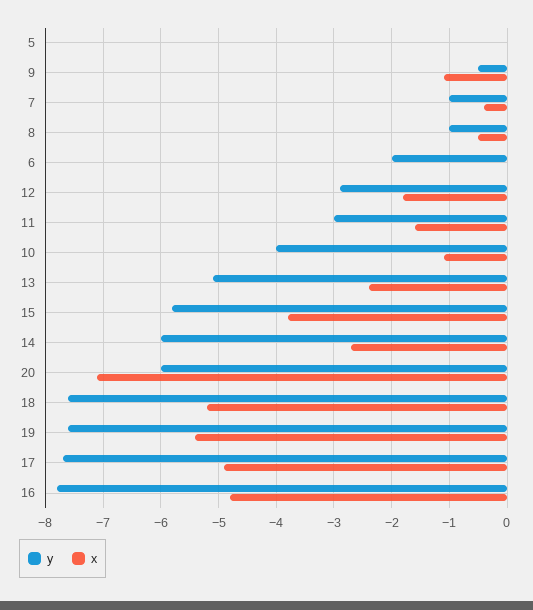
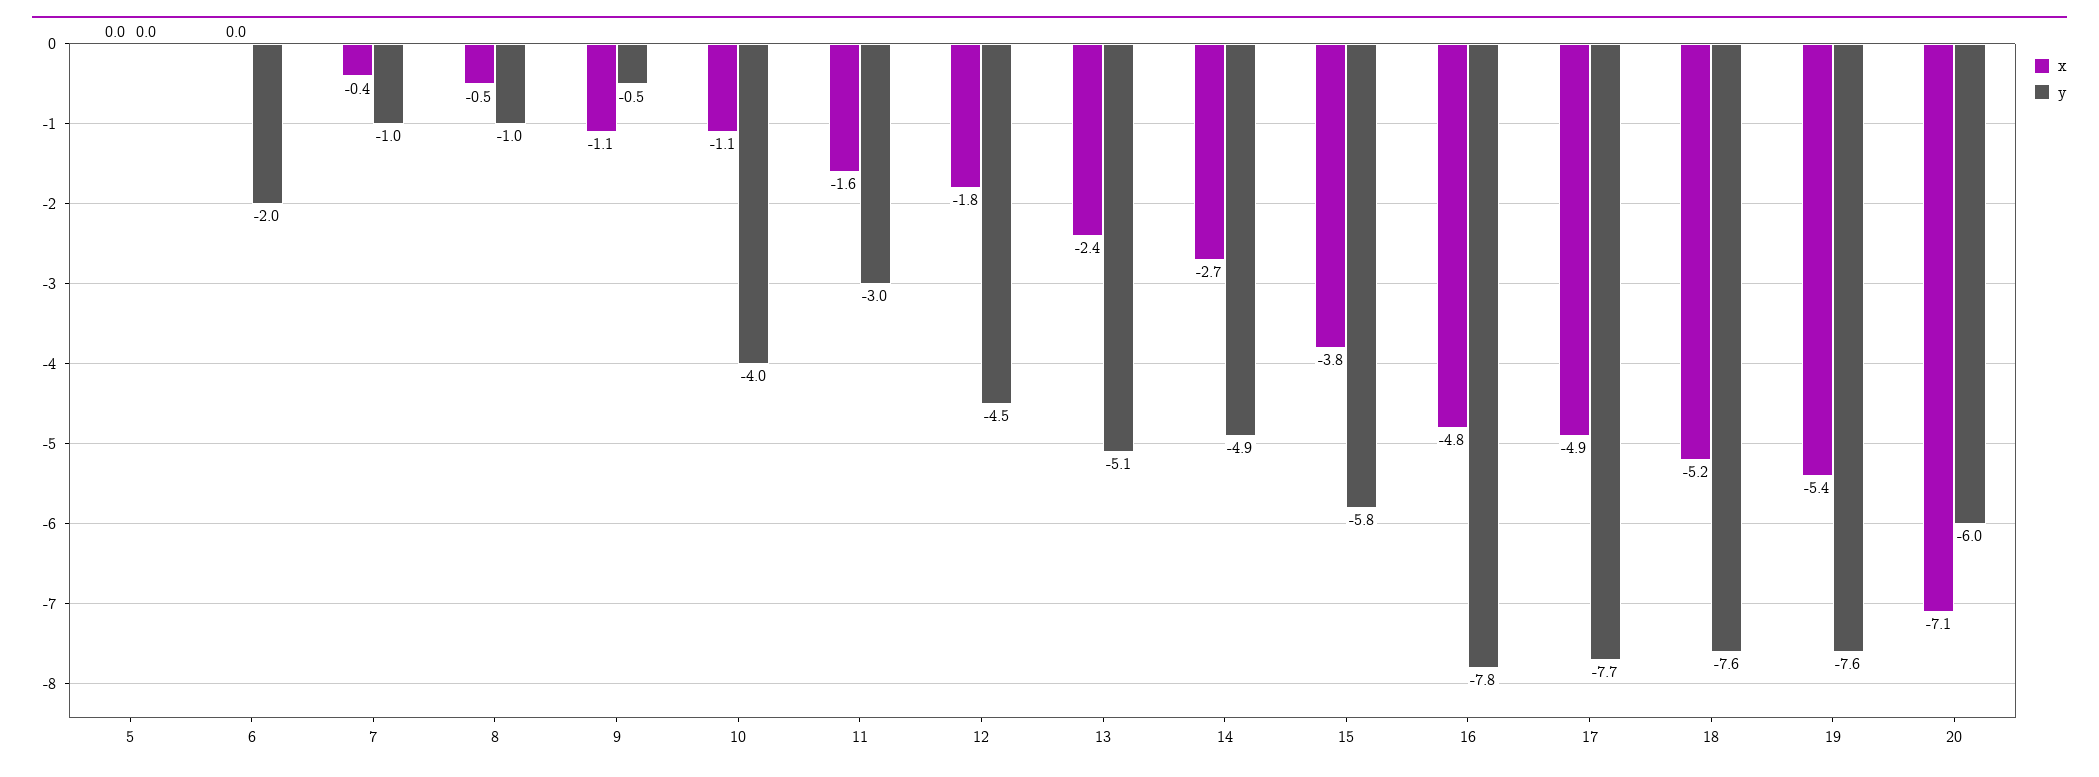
y, 12: -3 -> -4.5
y, 14: -6 -> -4.9

